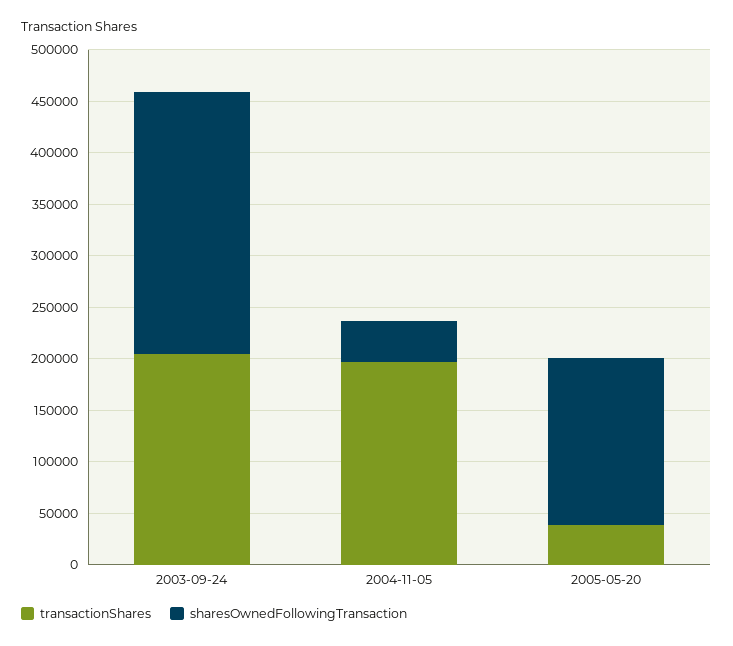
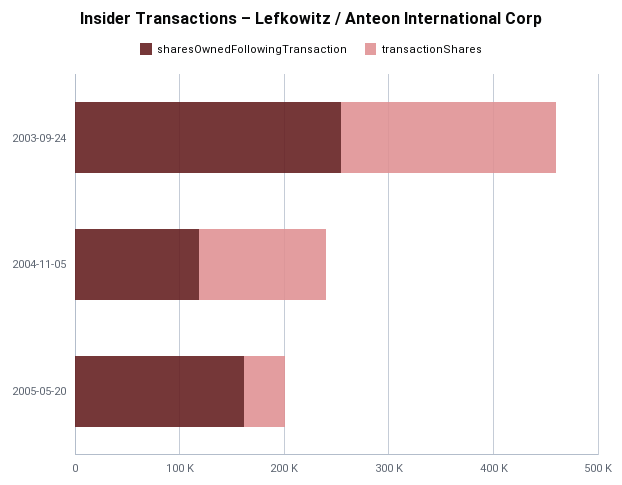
transactionShares, 2004-11-05: 200000 -> 120000
sharesOwnedFollowingTransaction, 2004-11-05: 40000 -> 120000

